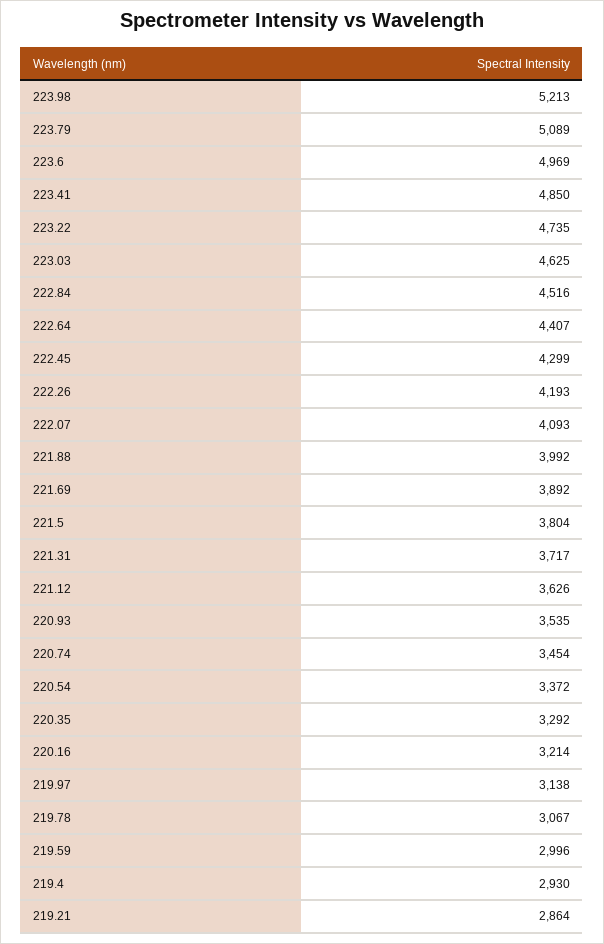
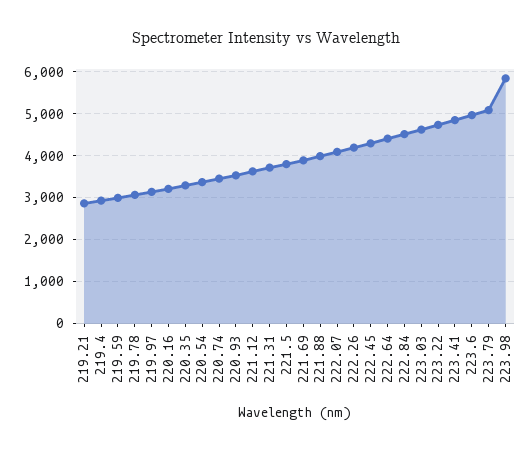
223.98: 5213 -> 5800

